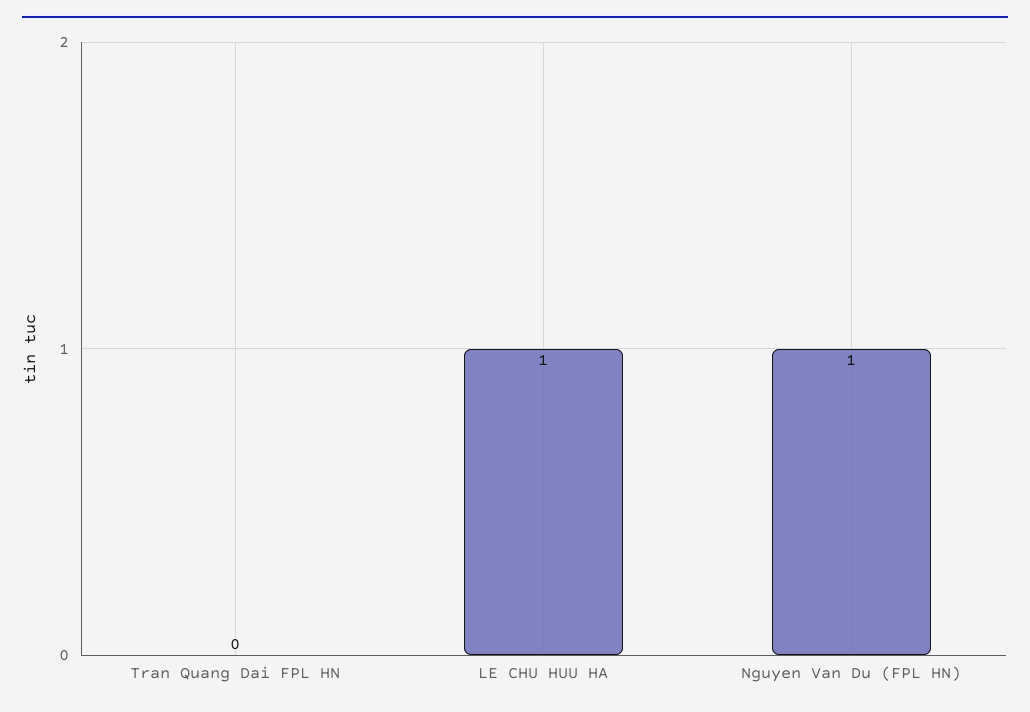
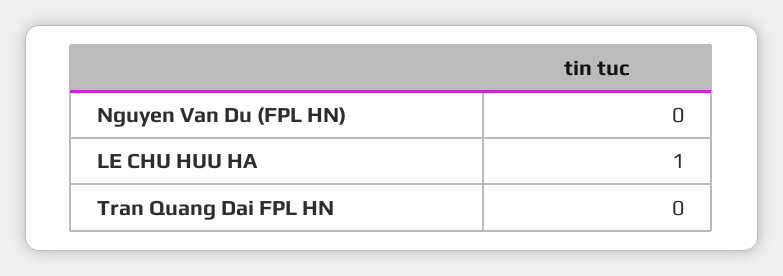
Nguyen Van Du (FPL HN): 1 -> 0

